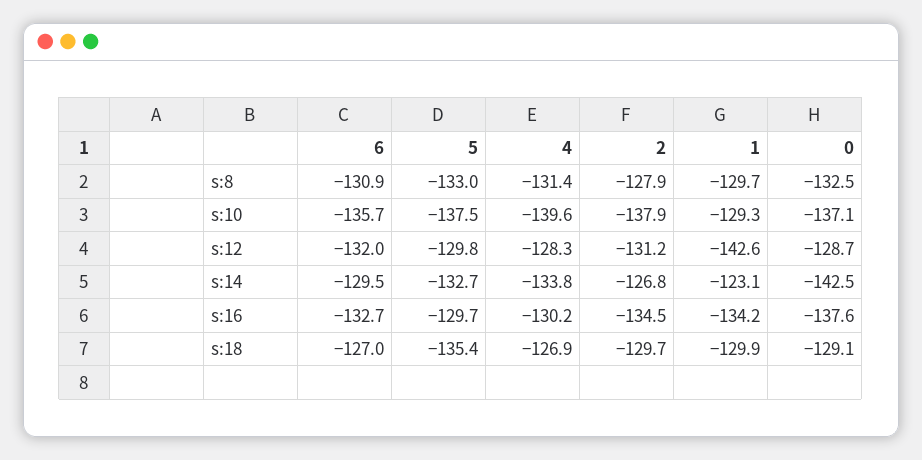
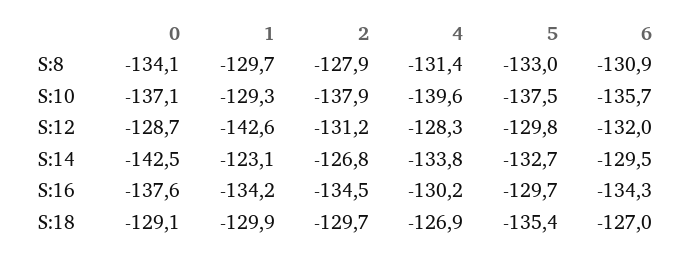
0, s:8: -132.5 -> -134.1
6, s:16: -132.7 -> -134.3

